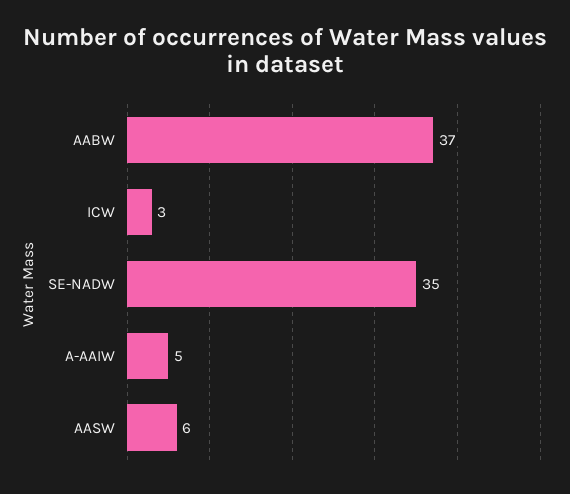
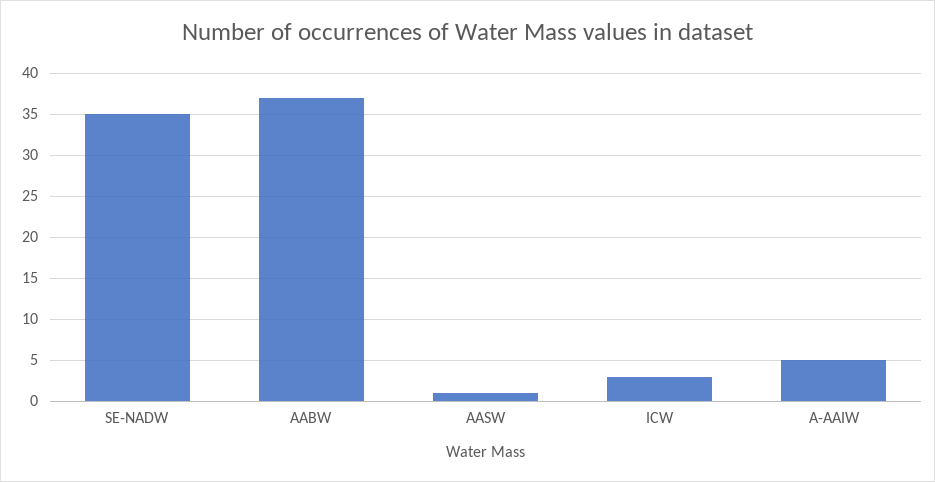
AASW: 6 -> 1

